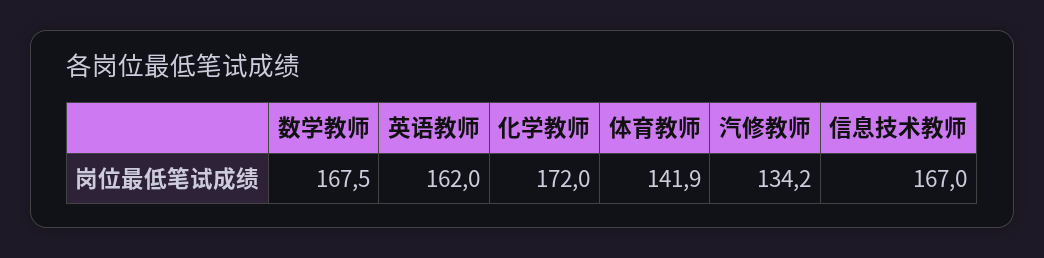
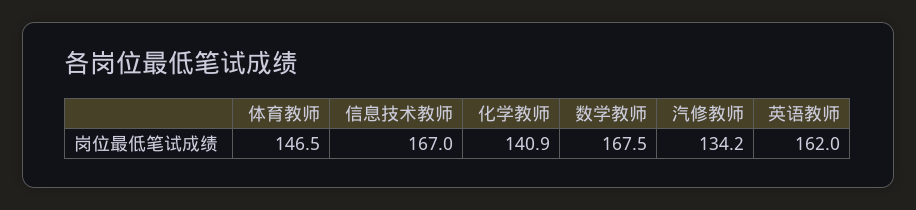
化学教师: 172 -> 140.9
体育教师: 141.9 -> 146.5

